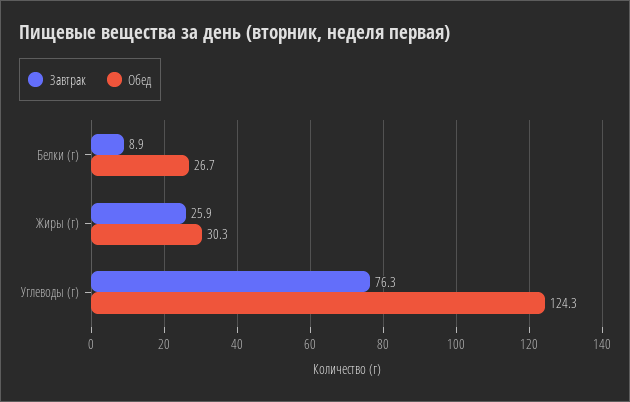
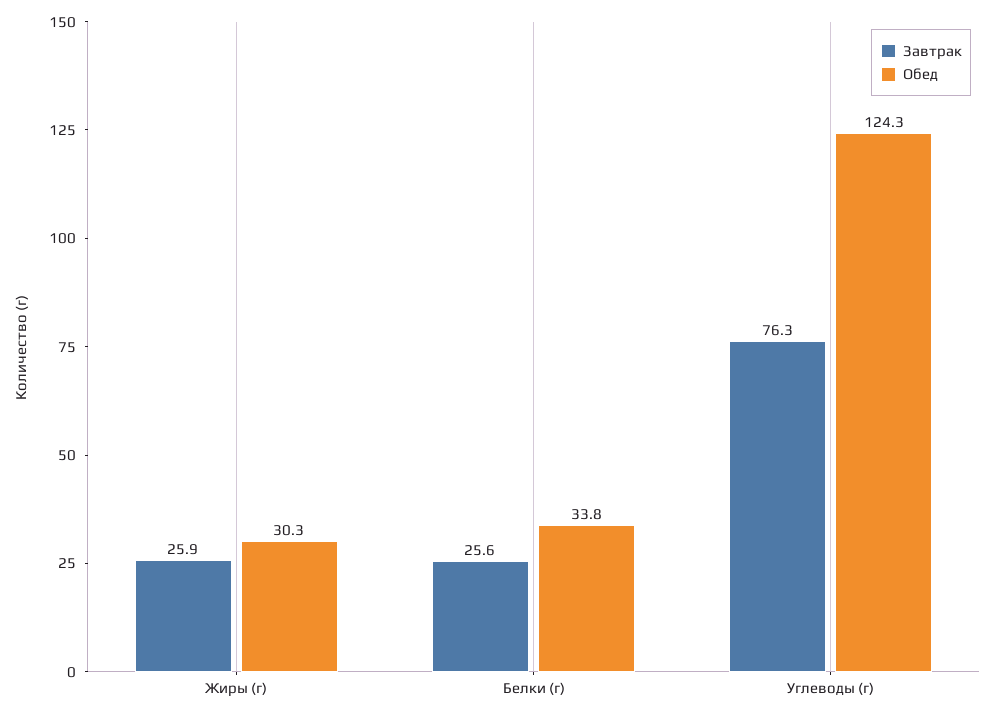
Завтрак, Белки (г): 8.9 -> 25.6
Обед, Белки (г): 26.7 -> 33.8

